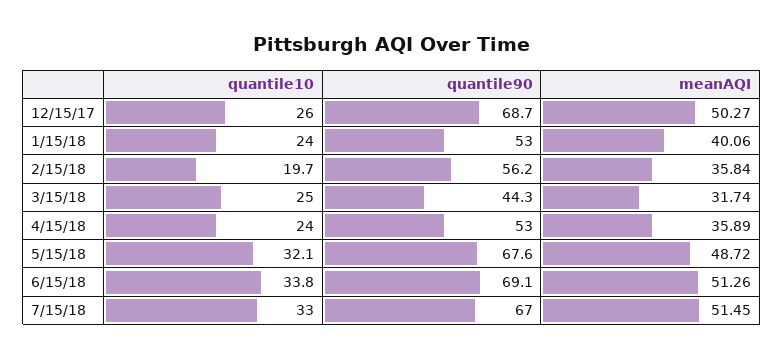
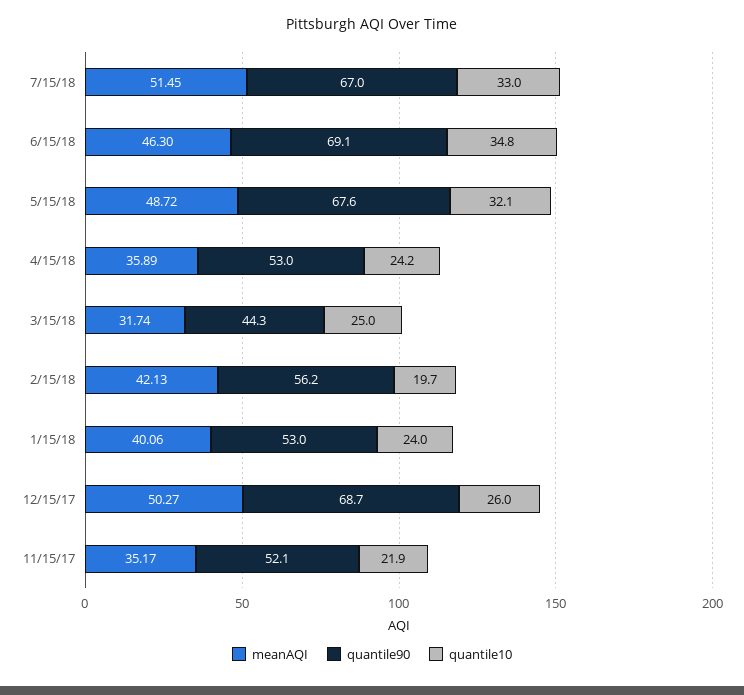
meanAQI, 2/15/18: 35.84 -> 42.13
quantile10, 4/15/18: 24 -> 24.2
quantile10, 6/15/18: 33.8 -> 34.8
meanAQI, 6/15/18: 51.26 -> 46.3
meanAQI, 11/15/17: none -> 35.17
quantile90, 11/15/17: none -> 52.1
quantile10, 11/15/17: none -> 21.9

